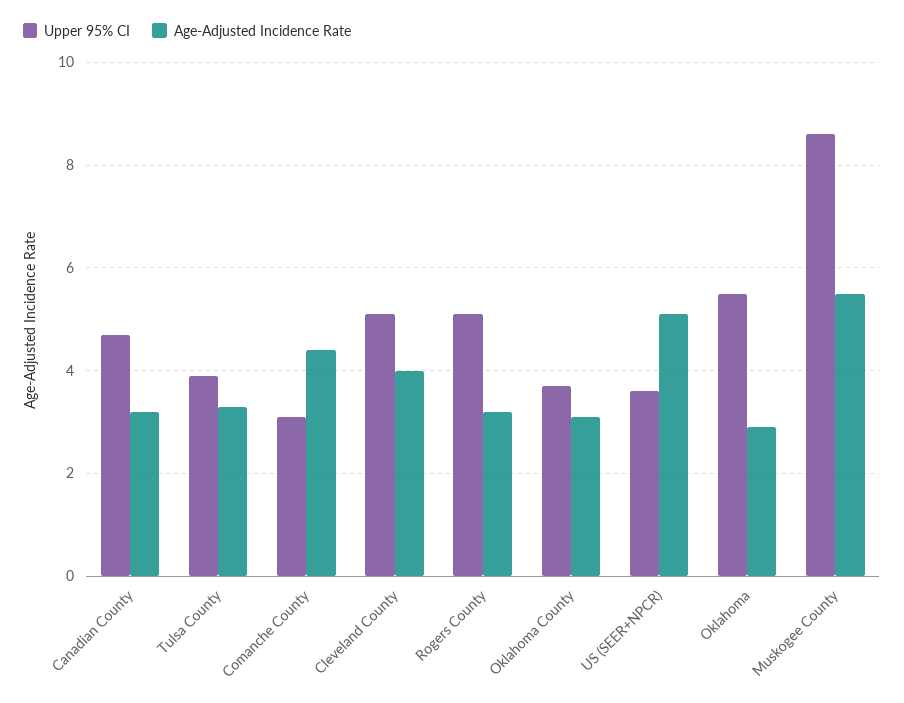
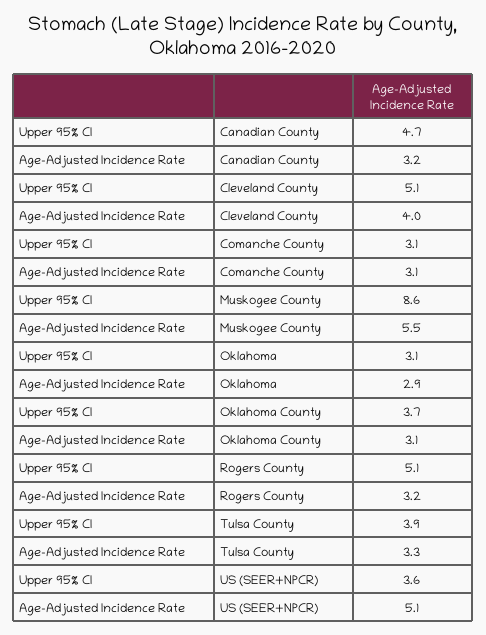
Age-Adjusted Incidence Rate, Comanche County: 4.5 -> 3.1
Upper 95% CI, Oklahoma: 5.5 -> 3.1

